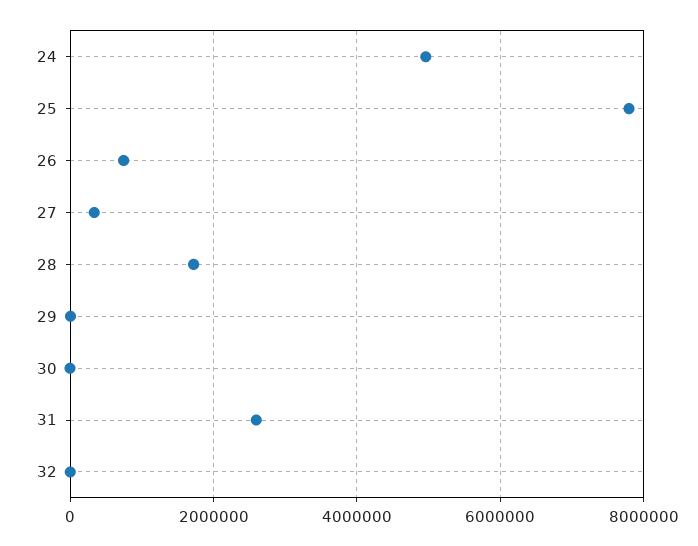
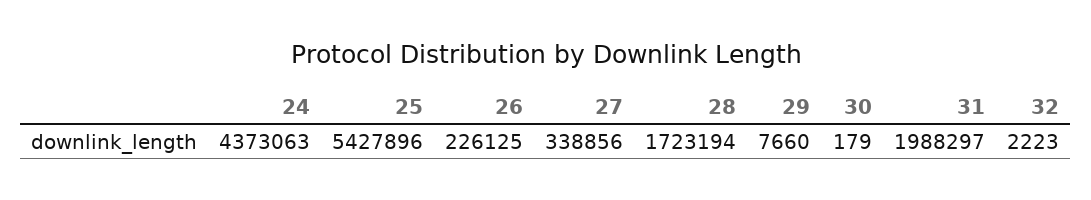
24: 5000000 -> 4373063
25: 7800000 -> 5427896
26: 800000 -> 226125
31: 2600000 -> 1988297

